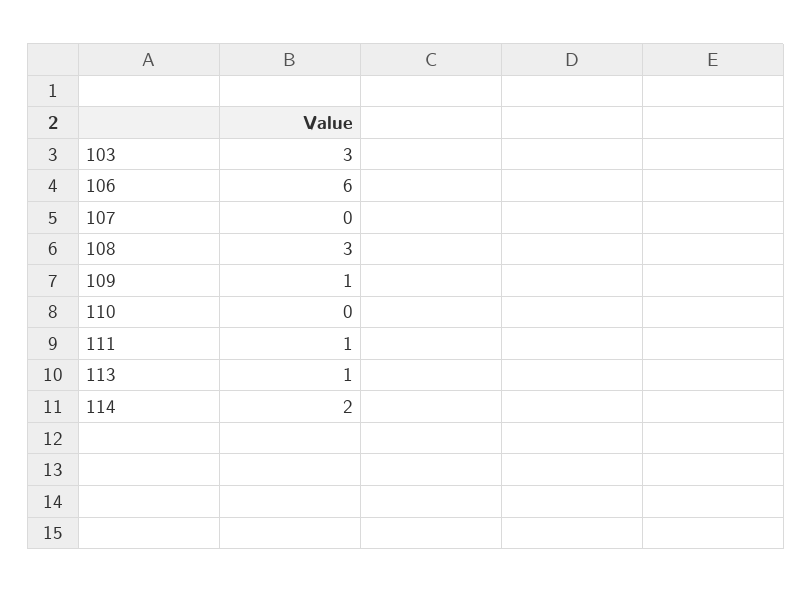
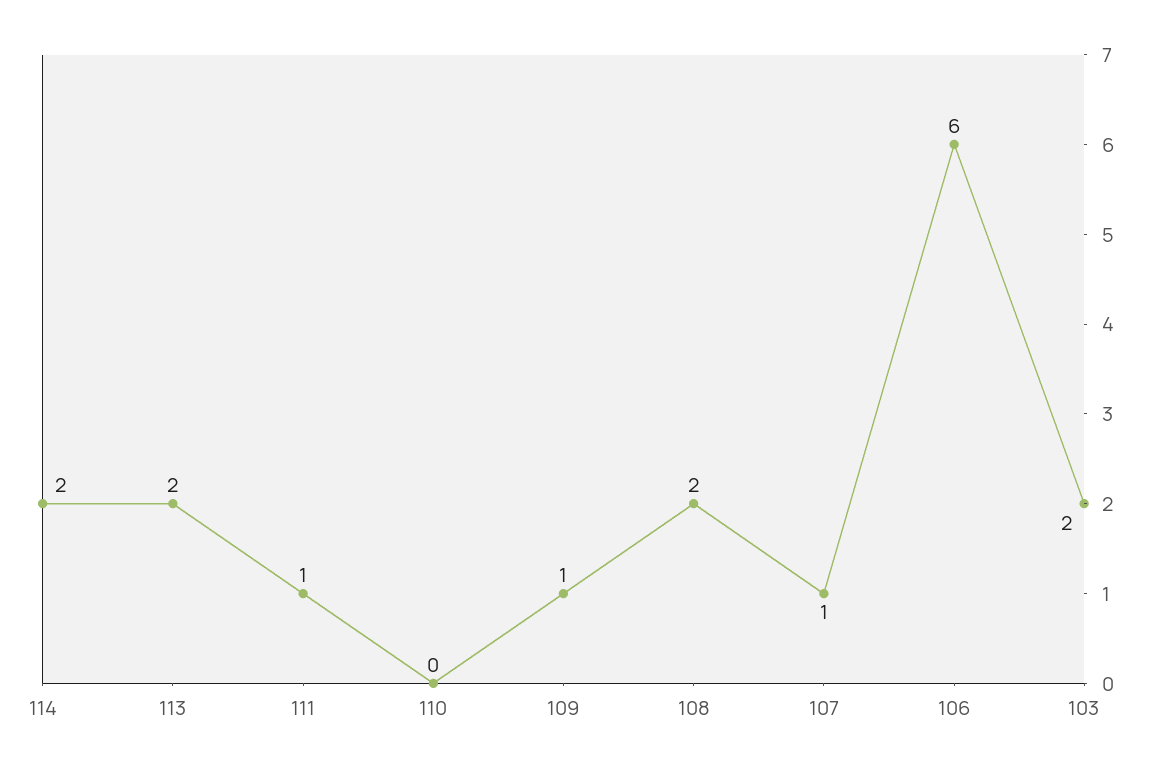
103: 3 -> 2
107: 0 -> 1
108: 3 -> 2
113: 1 -> 2

